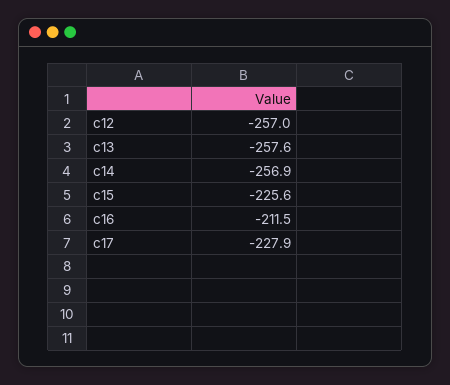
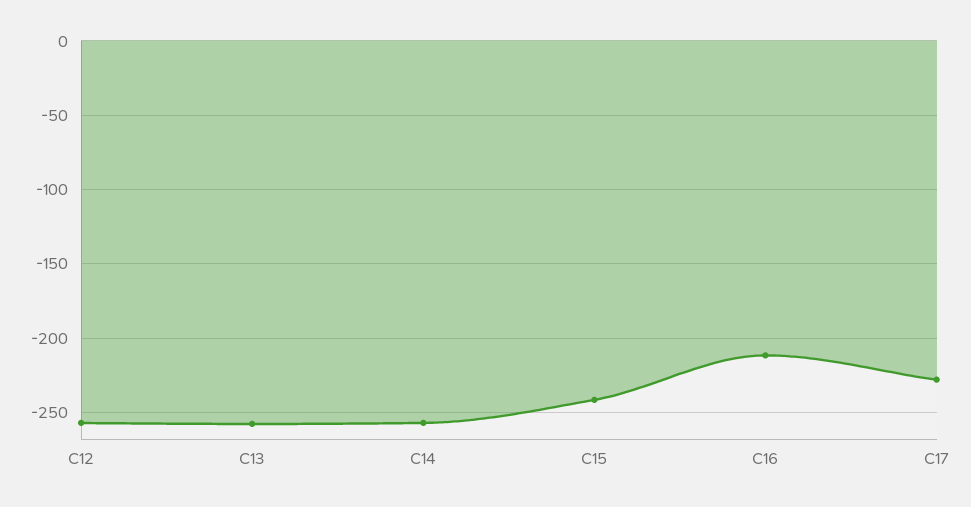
c15: -225.6 -> -240

